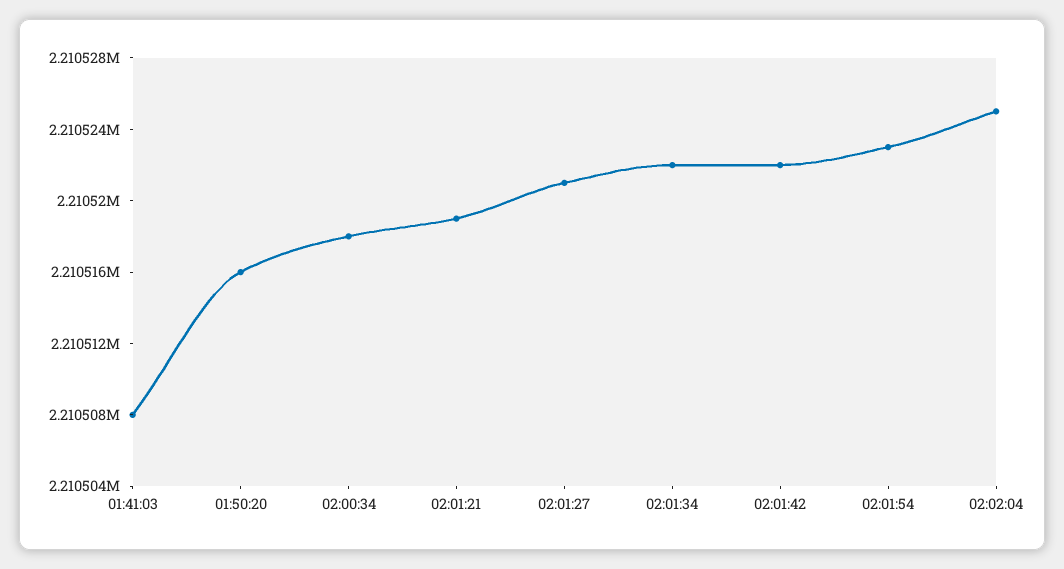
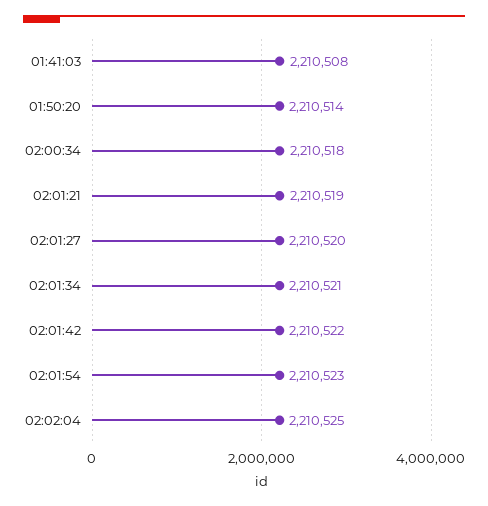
01:50:20: 2210516 -> 2210514
02:01:27: 2210521 -> 2210520
02:01:34: 2210522 -> 2210521

